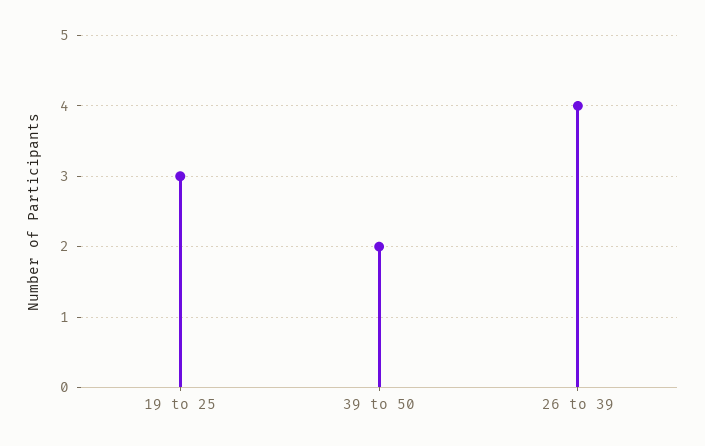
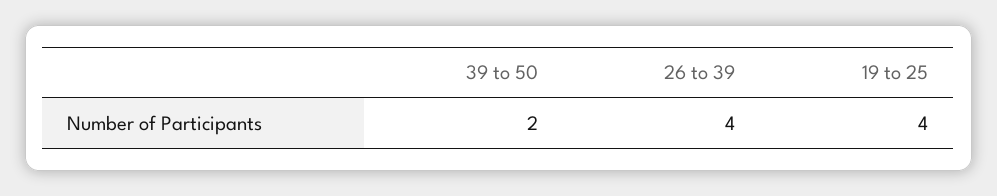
19 to 25: 3 -> 4

